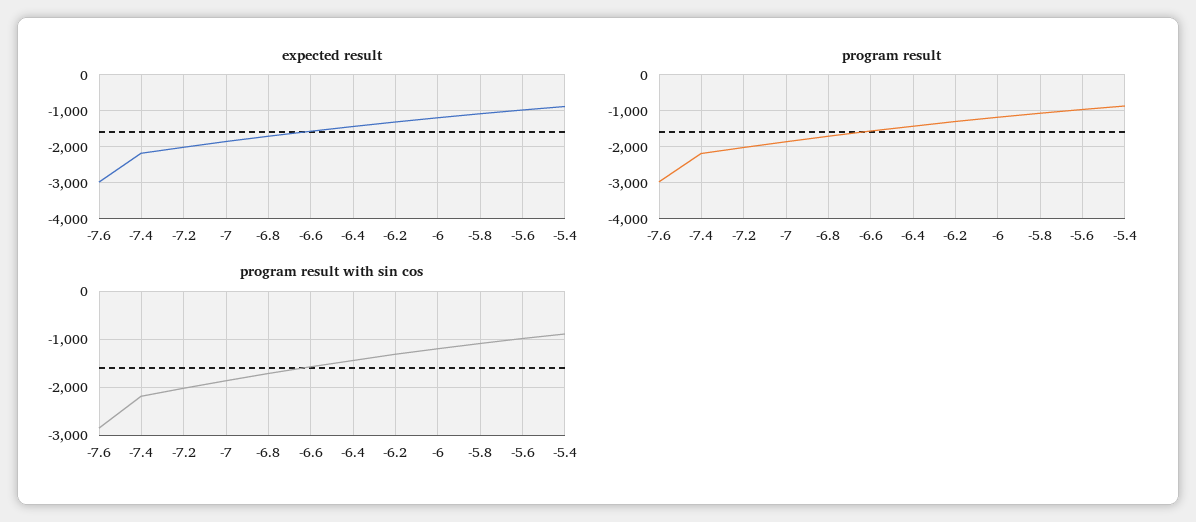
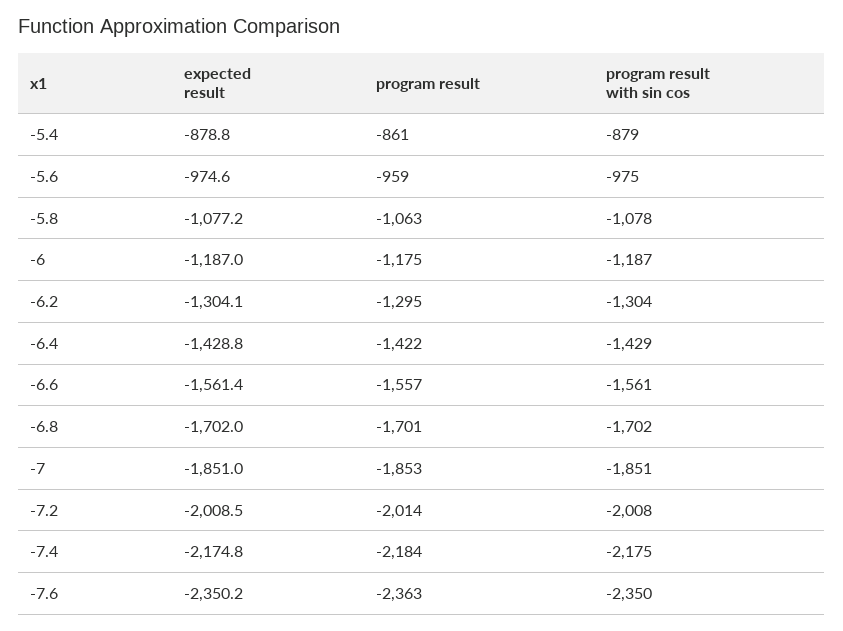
expected result, -7.6: -3000 -> -2350.2
program result, -7.6: -3000 -> -2363
program result with sin cos, -7.6: -2800 -> -2350

